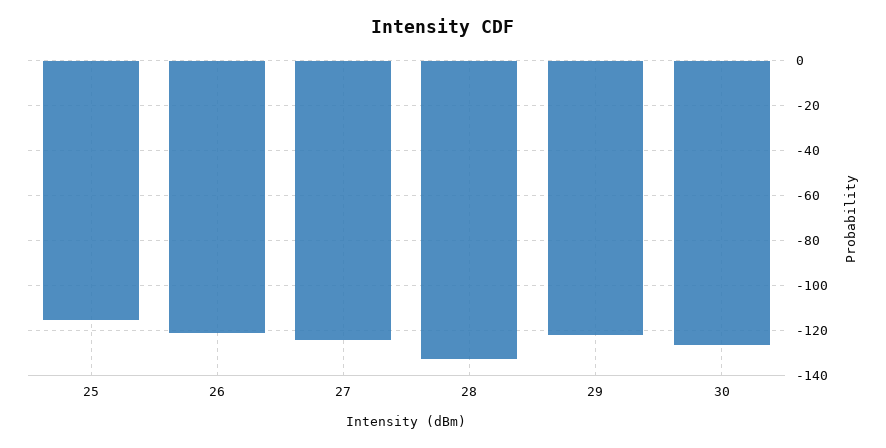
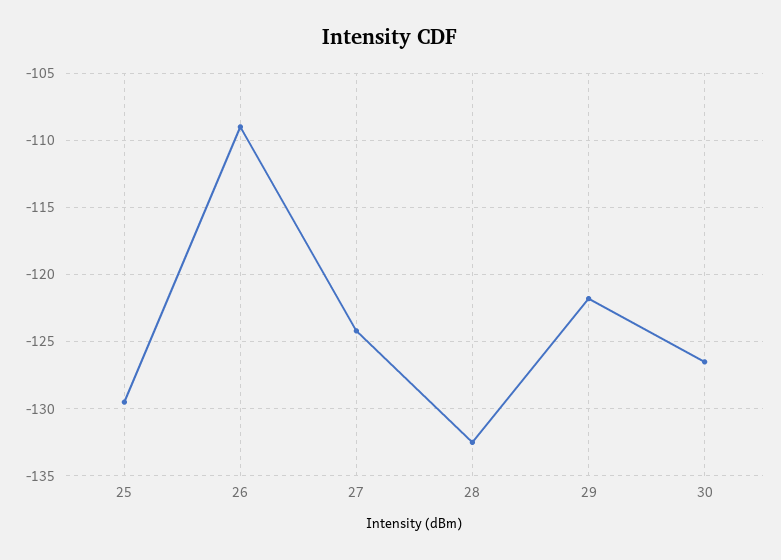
25: -115 -> -129.5
26: -120 -> -109

